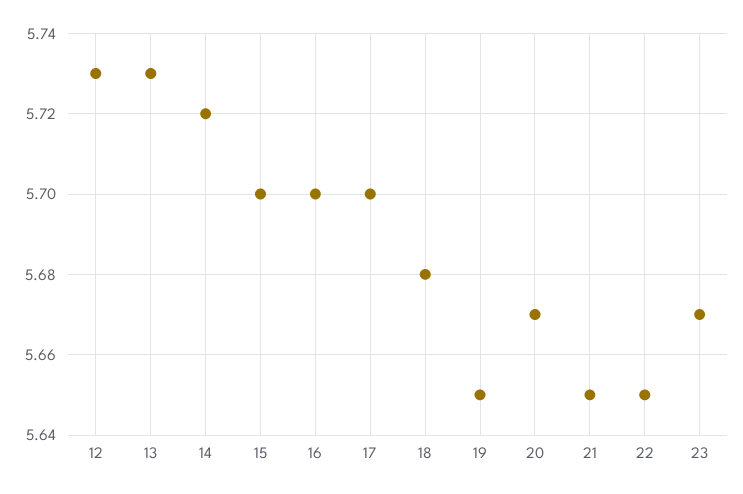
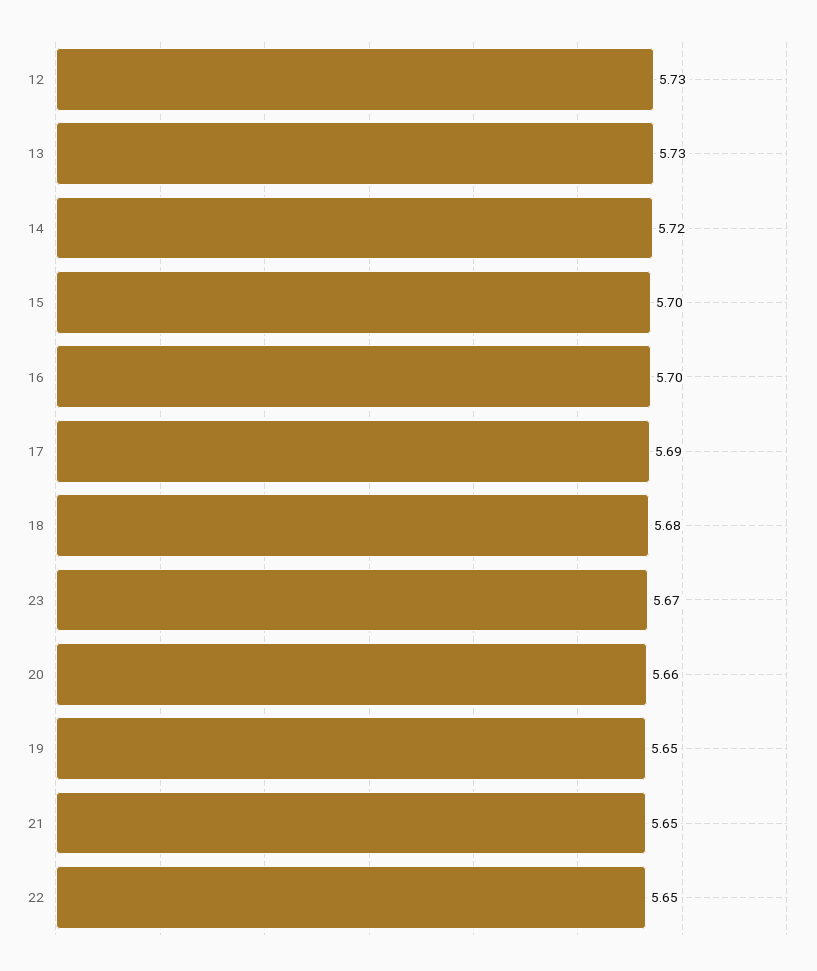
17: 5.7 -> 5.69
20: 5.67 -> 5.66

